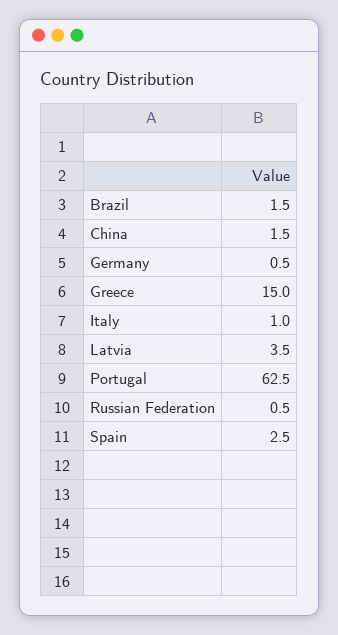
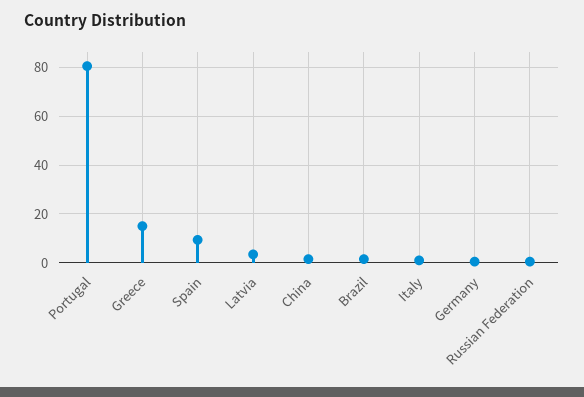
Portugal: 62.5 -> 80
Spain: 2.5 -> 10

